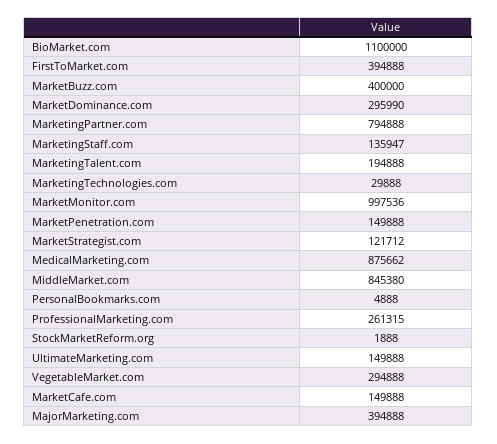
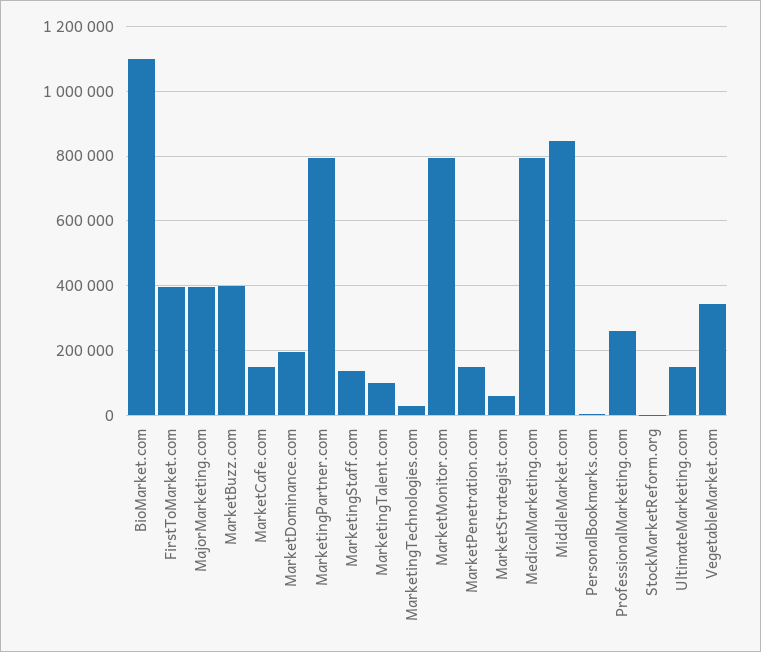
MarketDominance.com: 295990 -> 200000
MarketingTalent.com: 194888 -> 100000
MarketMonitor.com: 997536 -> 800000
MarketStrategist.com: 121712 -> 60000
MedicalMarketing.com: 875662 -> 800000
VegetableMarket.com: 294888 -> 340000

